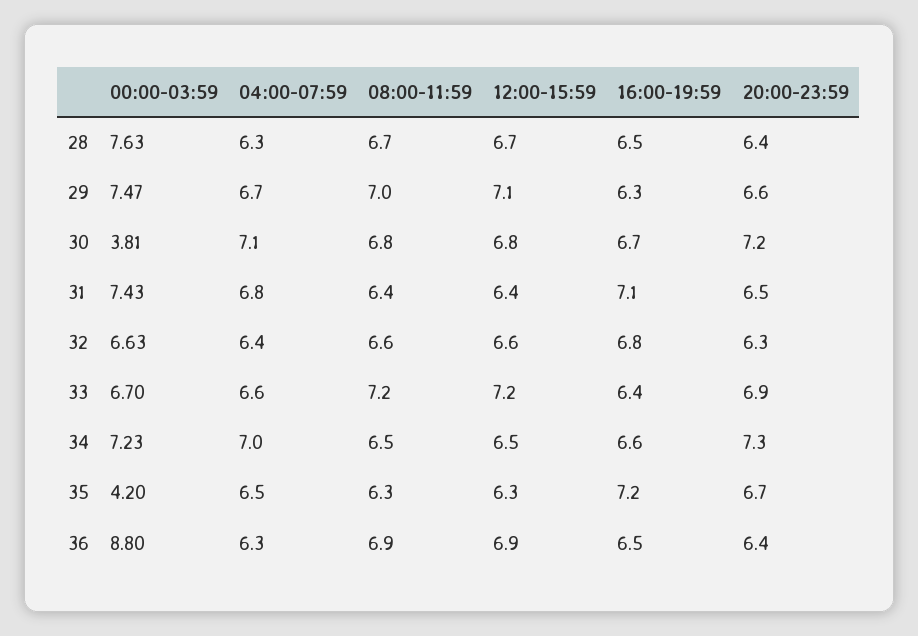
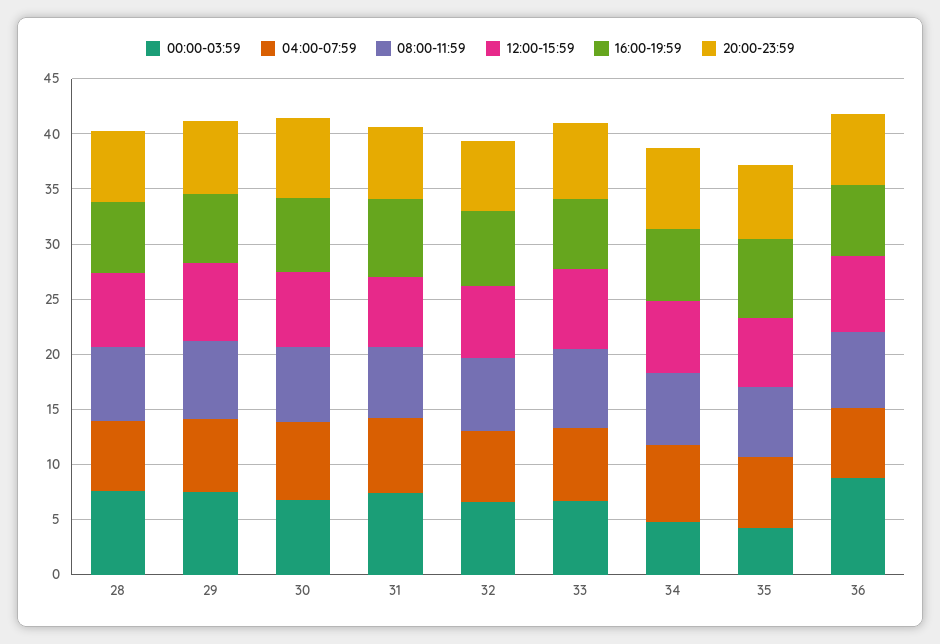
00:00-03:59, 30: 3.81 -> 7
00:00-03:59, 34: 7.23 -> 5

